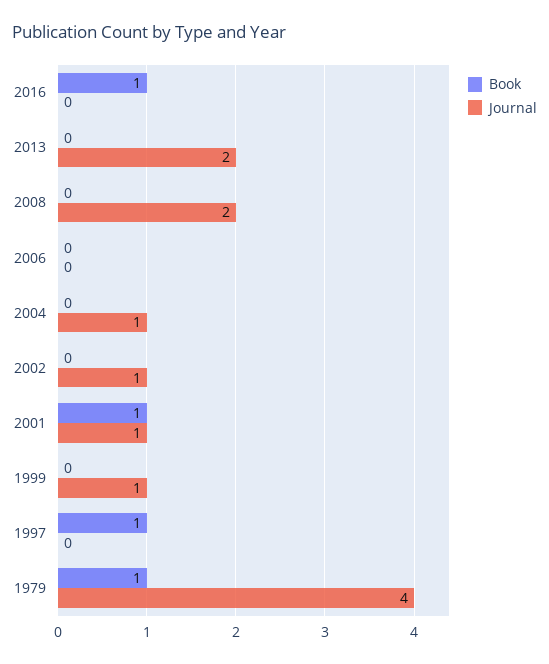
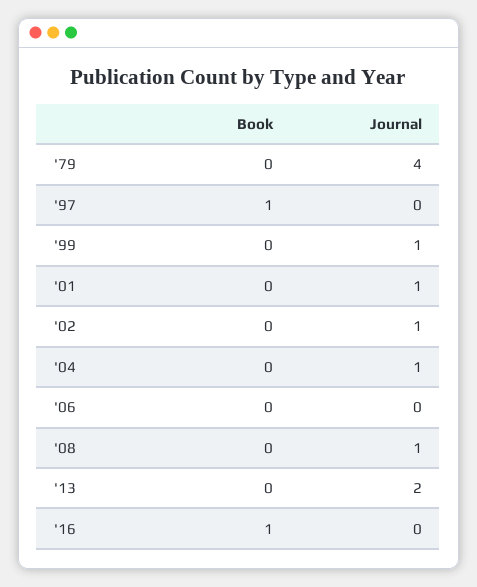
Journal, 2008: 2 -> 1
Book, 2001: 1 -> 0
Book, 1979: 1 -> 0

